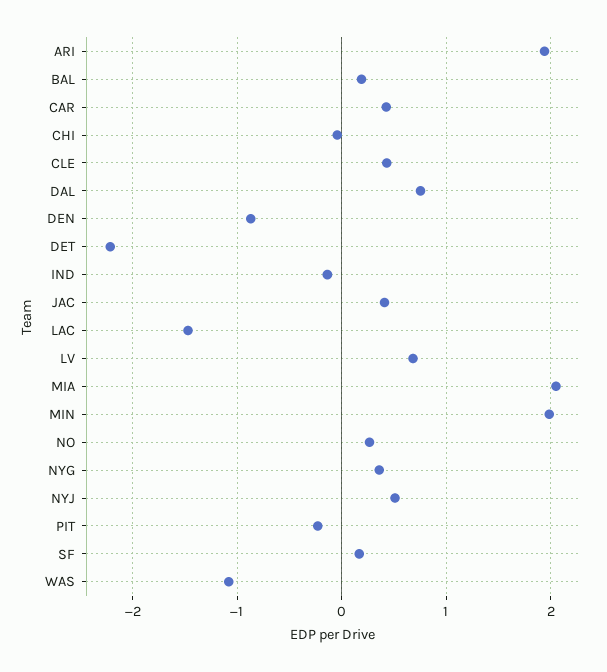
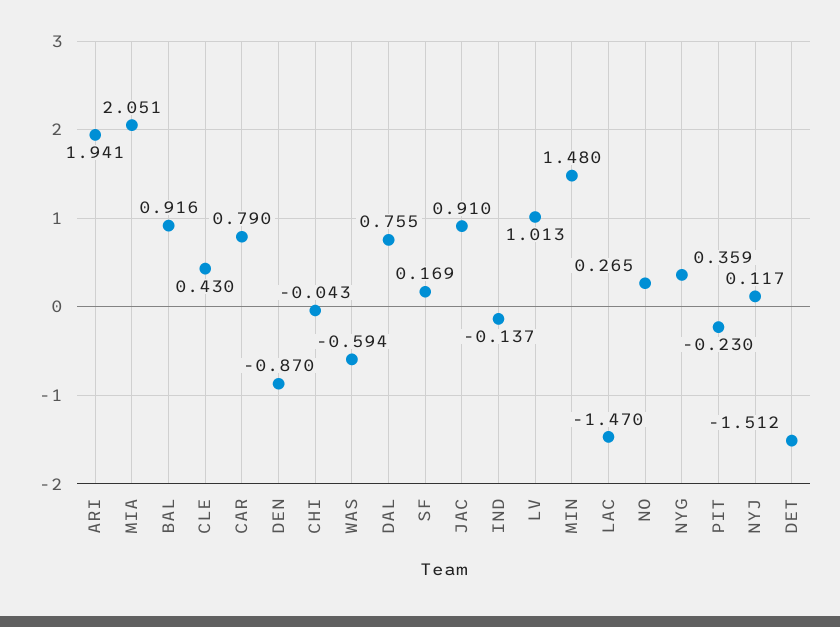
BAL: 0.2 -> 0.916
CAR: 0.4 -> 0.79
DET: -2.2 -> -1.512
JAC: 0.4 -> 0.91
LV: 0.7 -> 1.013
MIN: 2 -> 1.48
NYJ: 0.5 -> 0.117
WAS: -1.1 -> -0.594

